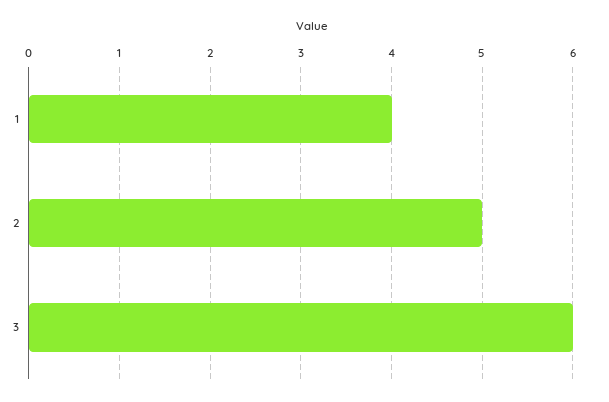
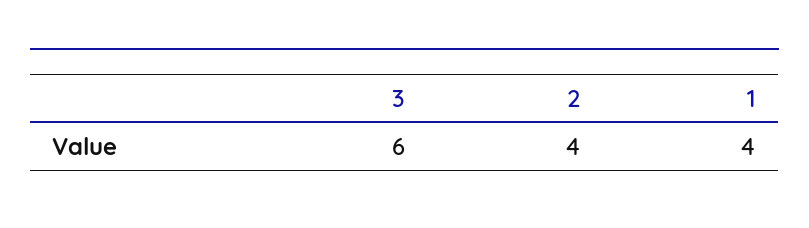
2: 5 -> 4

